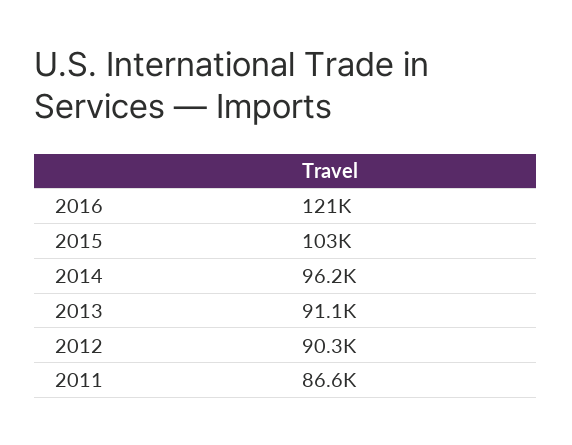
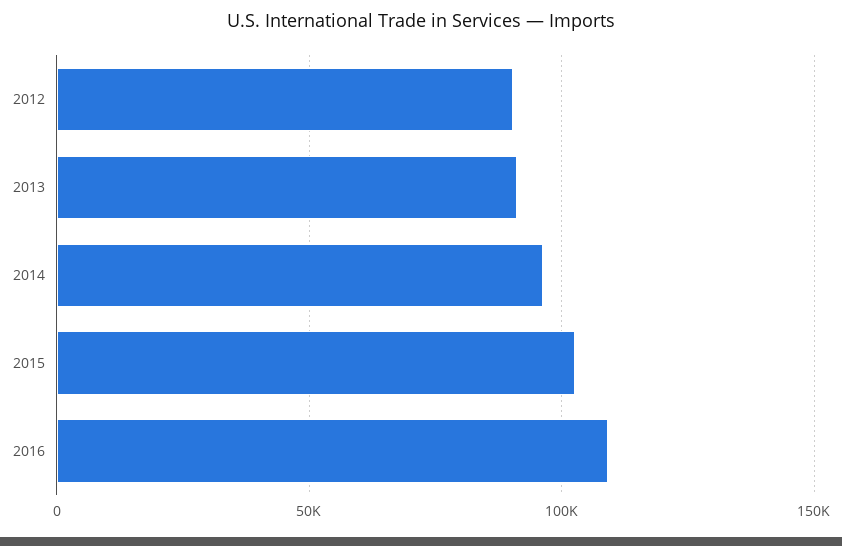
2016: 121000 -> 110000
2011: 86600 -> none

